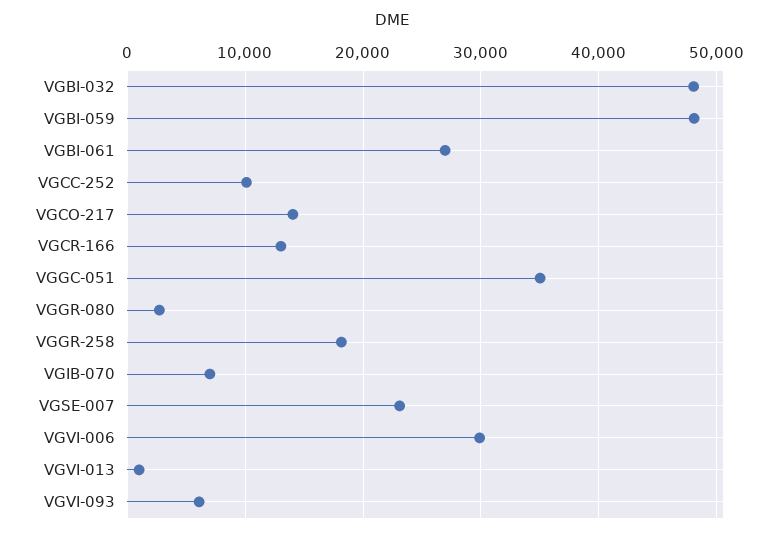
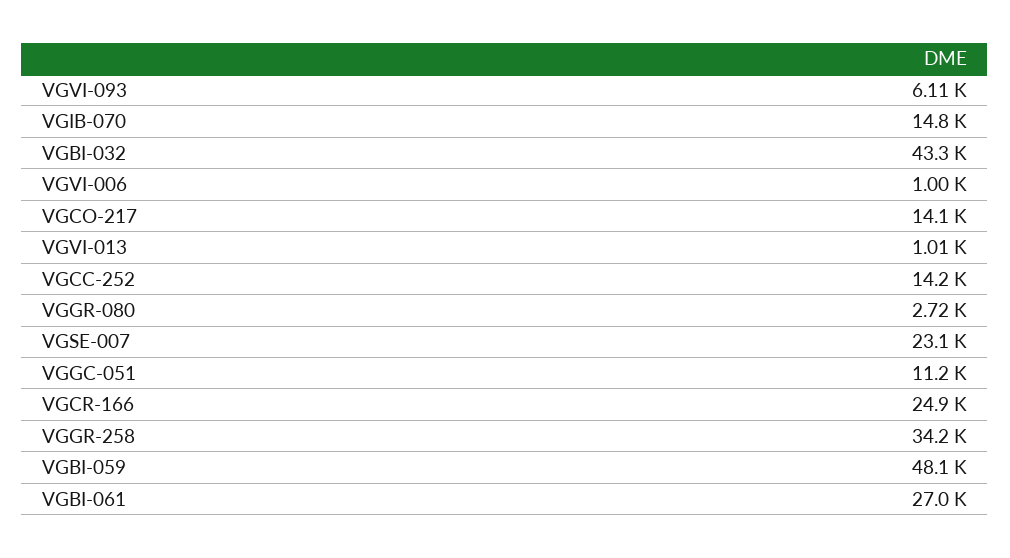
VGBI-032: 48000 -> 43300
VGCC-252: 10000 -> 14200
VGCR-166: 13000 -> 24900
VGGC-051: 35000 -> 11200
VGGR-258: 18000 -> 34200
VGIB-070: 7000 -> 14800
VGVI-006: 30000 -> 1000

